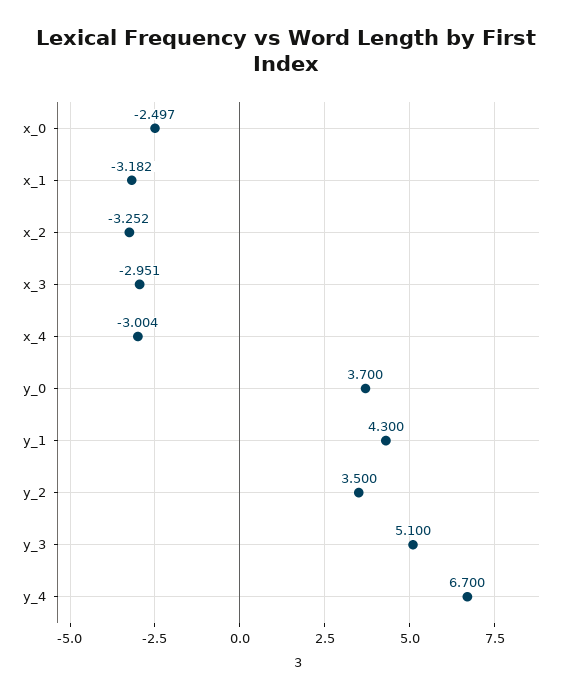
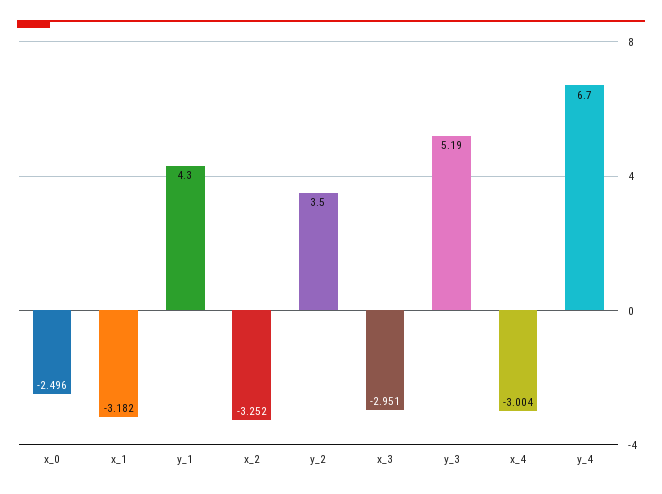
x_0: -2.497 -> -2.496
y_0: 3.7 -> none
y_3: 5.1 -> 5.19

